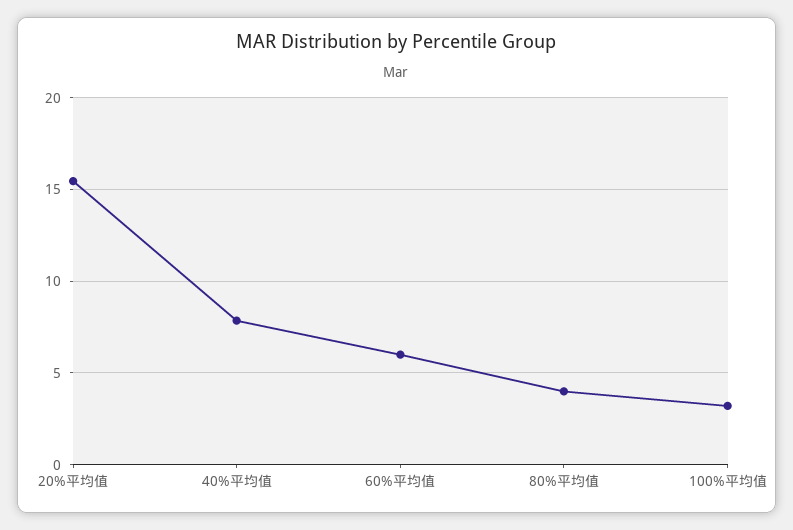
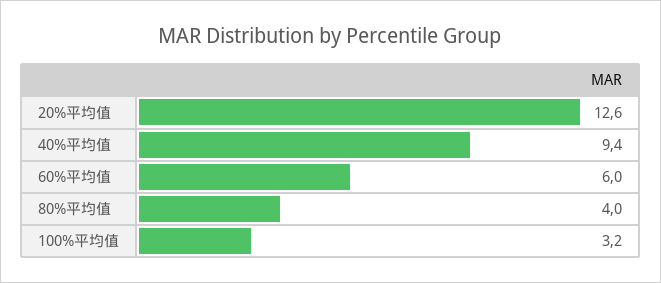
20%平均值: 15.5 -> 12.6
40%平均值: 8 -> 9.4

